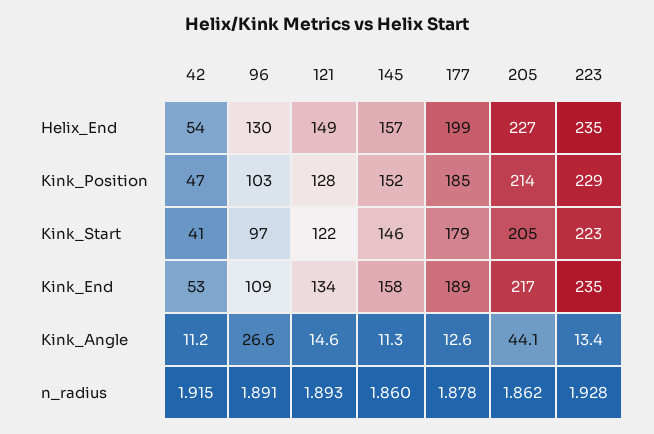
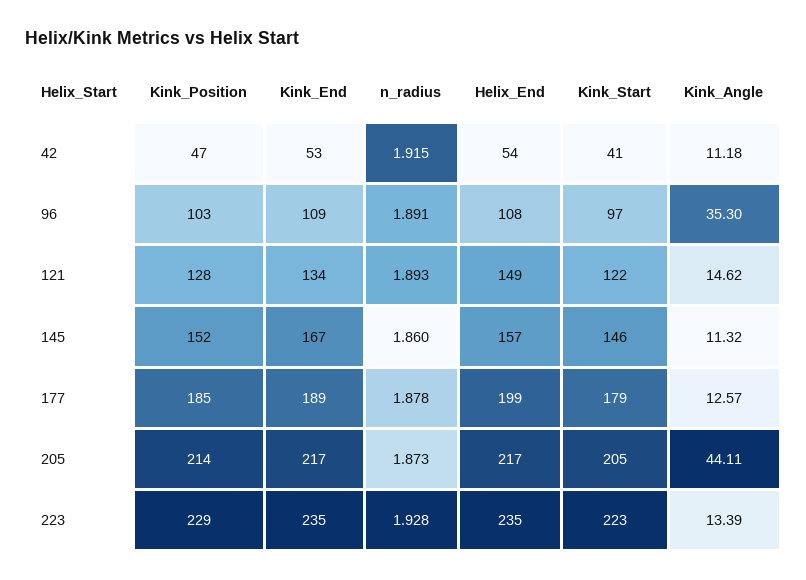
96, Helix_End: 130 -> 108
205, Helix_End: 227 -> 217
145, Kink_End: 158 -> 167
96, Kink_Angle: 26.6 -> 35.3
205, n_radius: 1.862 -> 1.873

